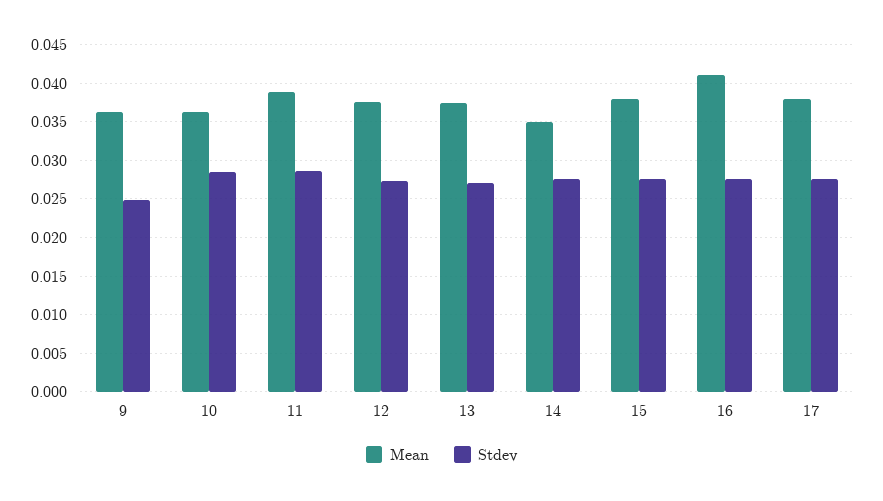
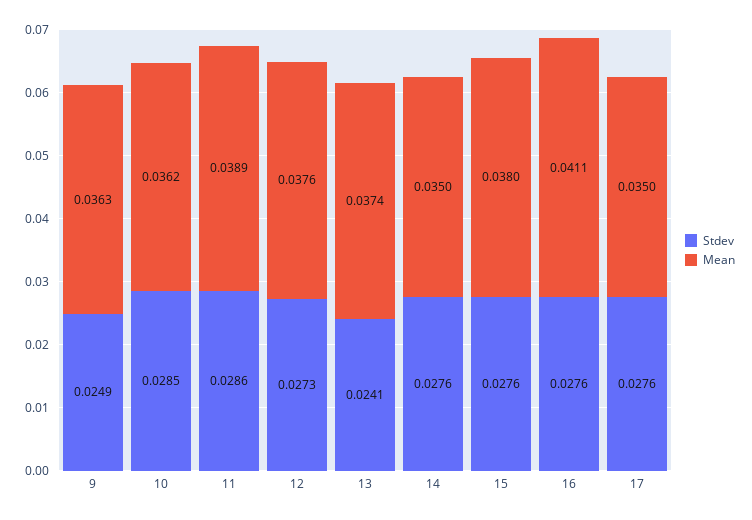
Stdev, 13: 0.027 -> 0.0241
Mean, 17: 0.038 -> 0.035

